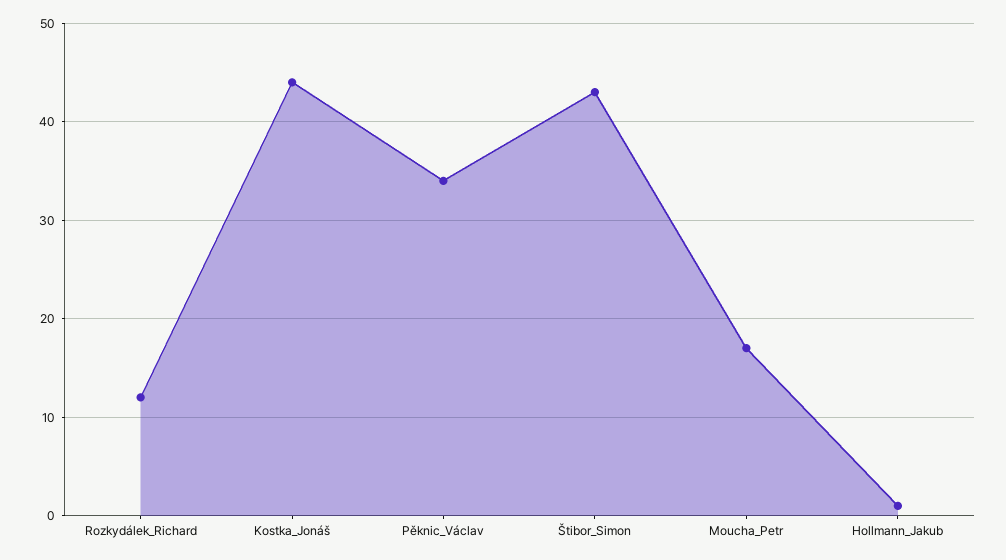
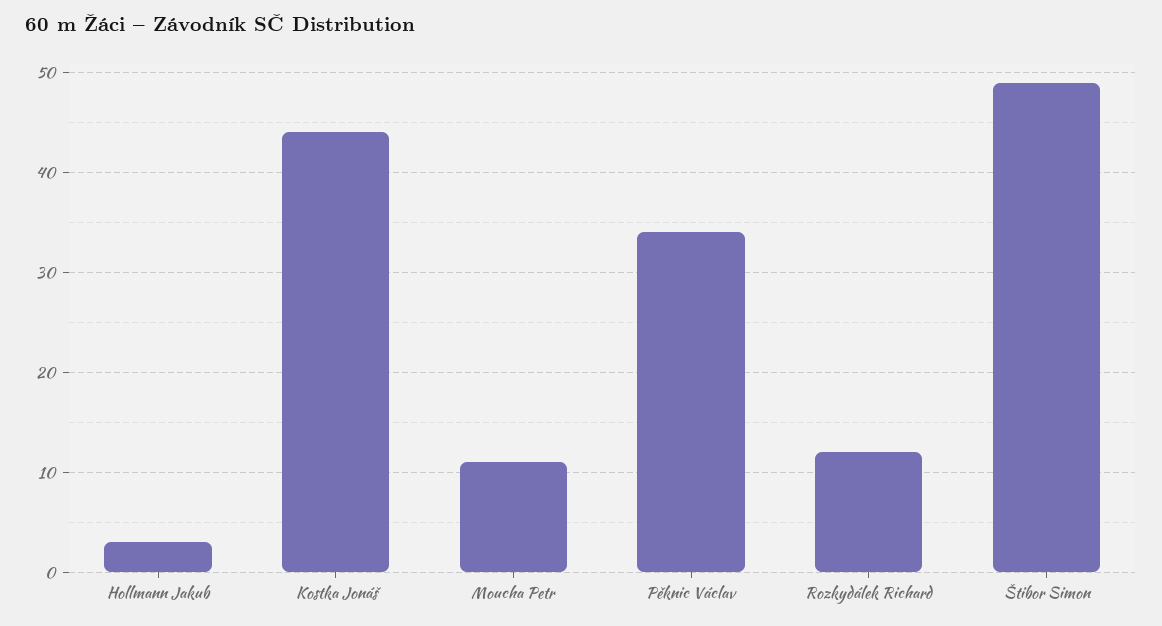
Štibor_Simon: 43 -> 49
Moucha_Petr: 17 -> 11
Hollmann_Jakub: 1 -> 3

